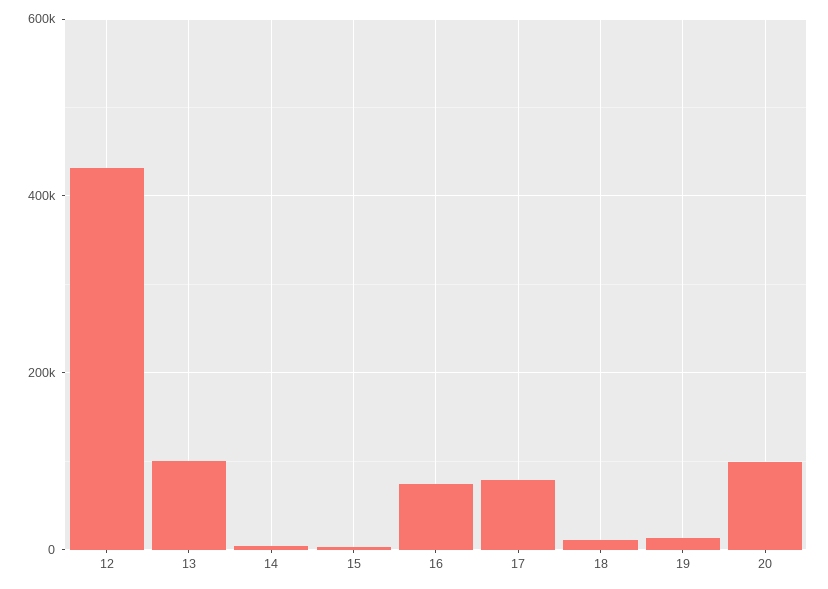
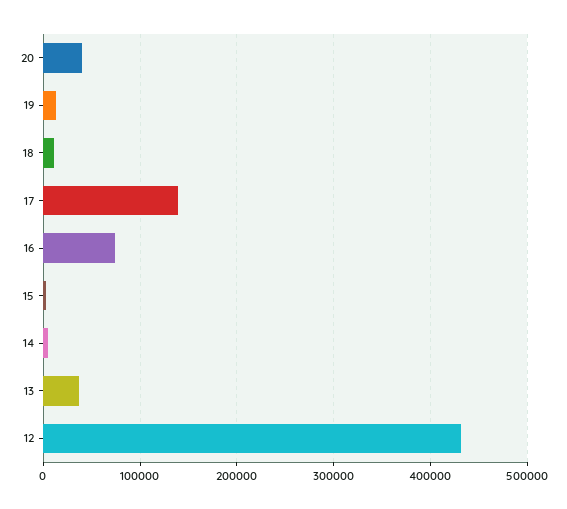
13: 100000 -> 40000
17: 80000 -> 140000
20: 100000 -> 40000

